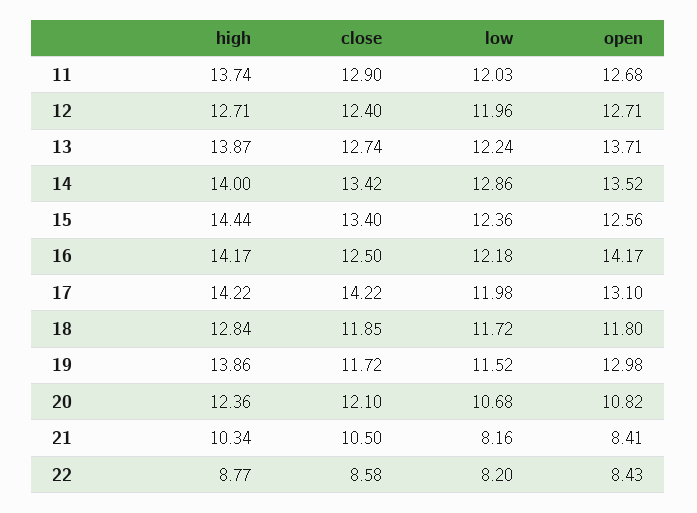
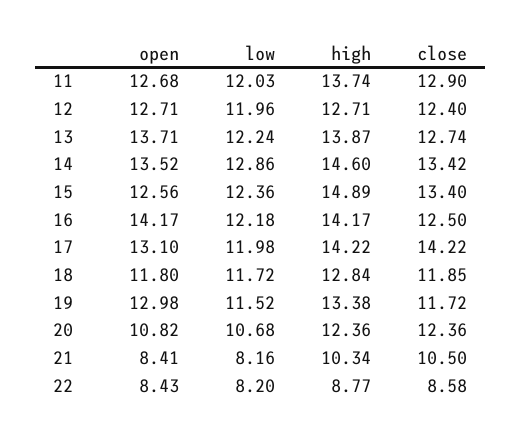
high, 14: 14 -> 14.6
high, 15: 14.44 -> 14.89
high, 19: 13.86 -> 13.38
close, 20: 12.1 -> 12.36

